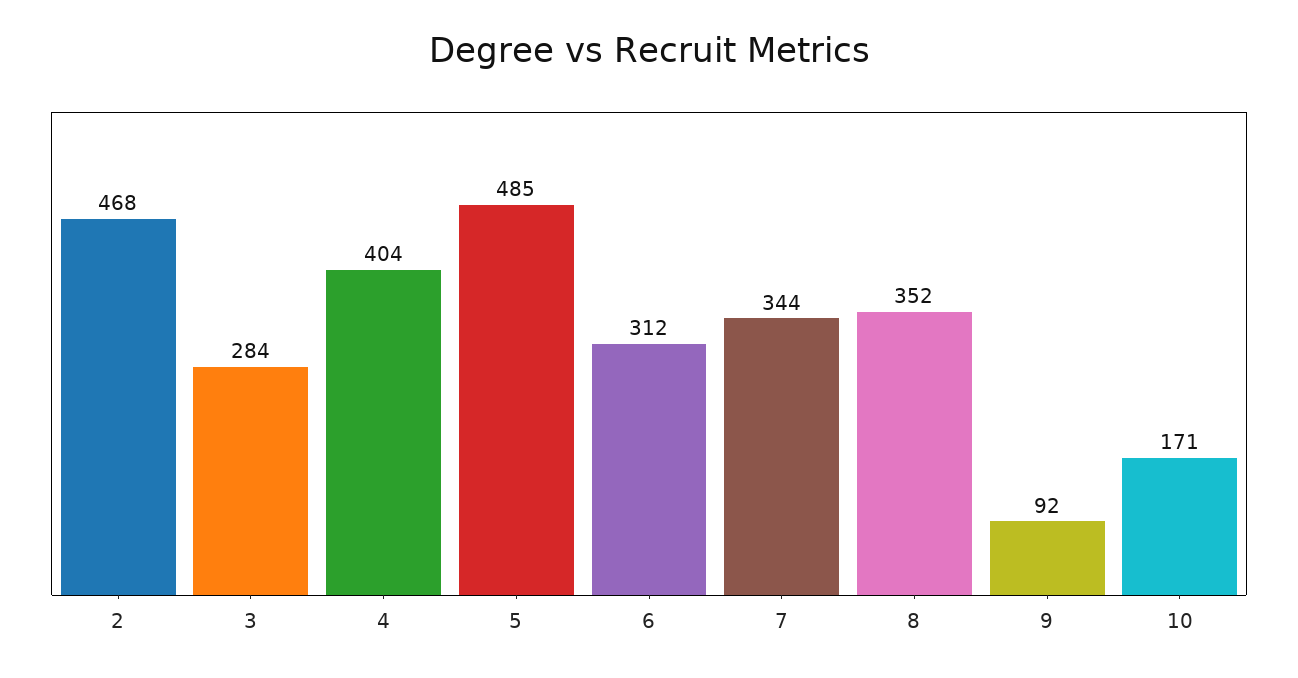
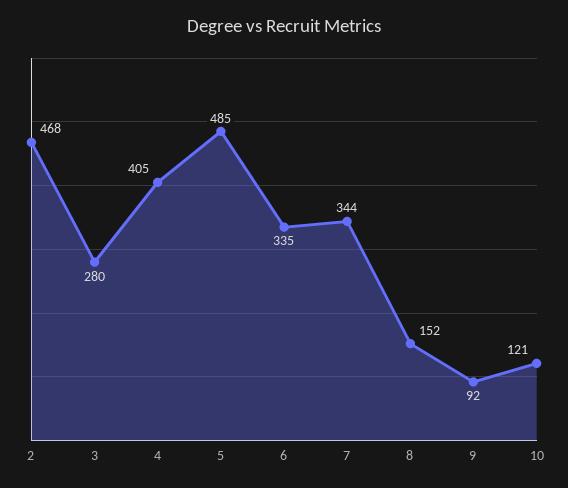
3: 284 -> 280
4: 404 -> 405
6: 312 -> 335
8: 352 -> 152
10: 171 -> 121

